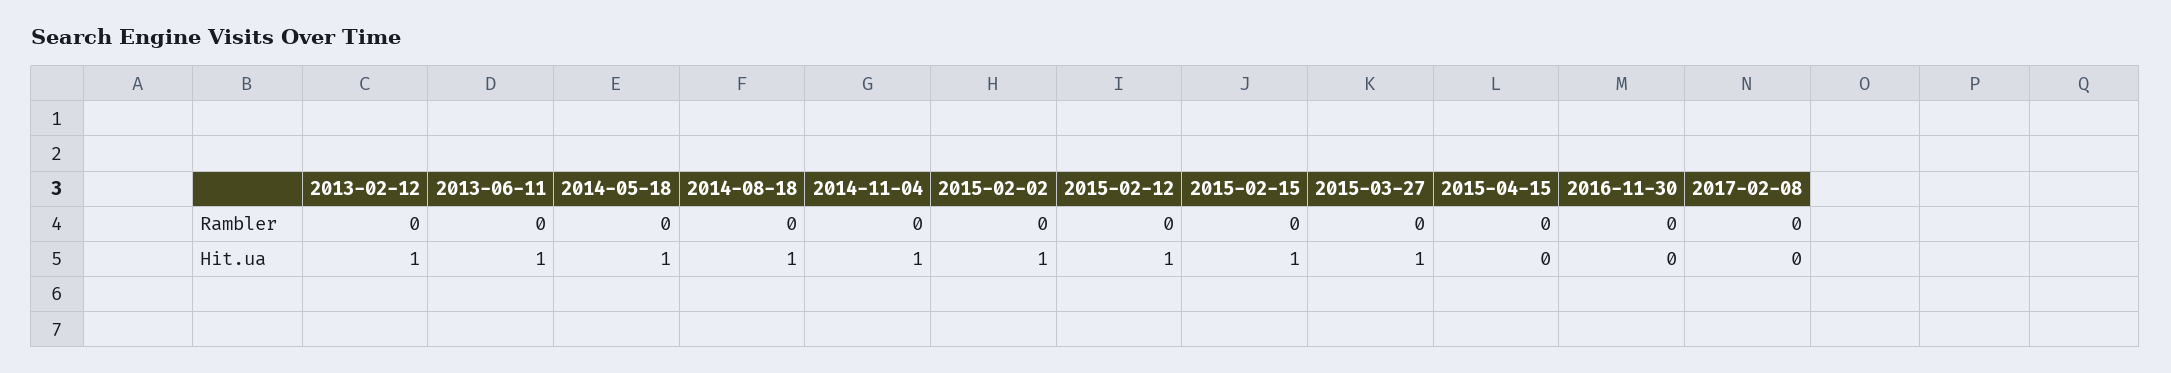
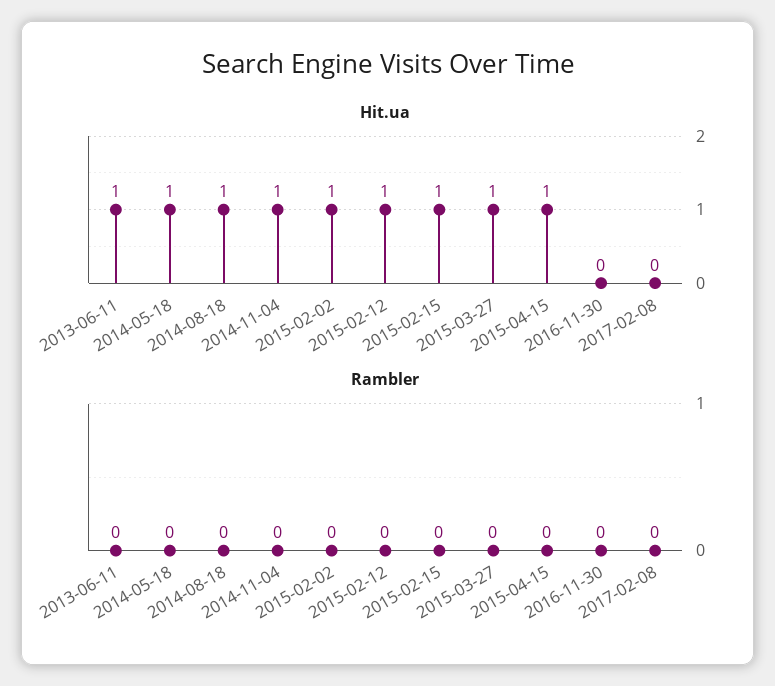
Rambler, 2013-02-12: 0 -> none
Hit.ua, 2013-02-12: 1 -> none
Hit.ua, 2015-04-15: 0 -> 1

